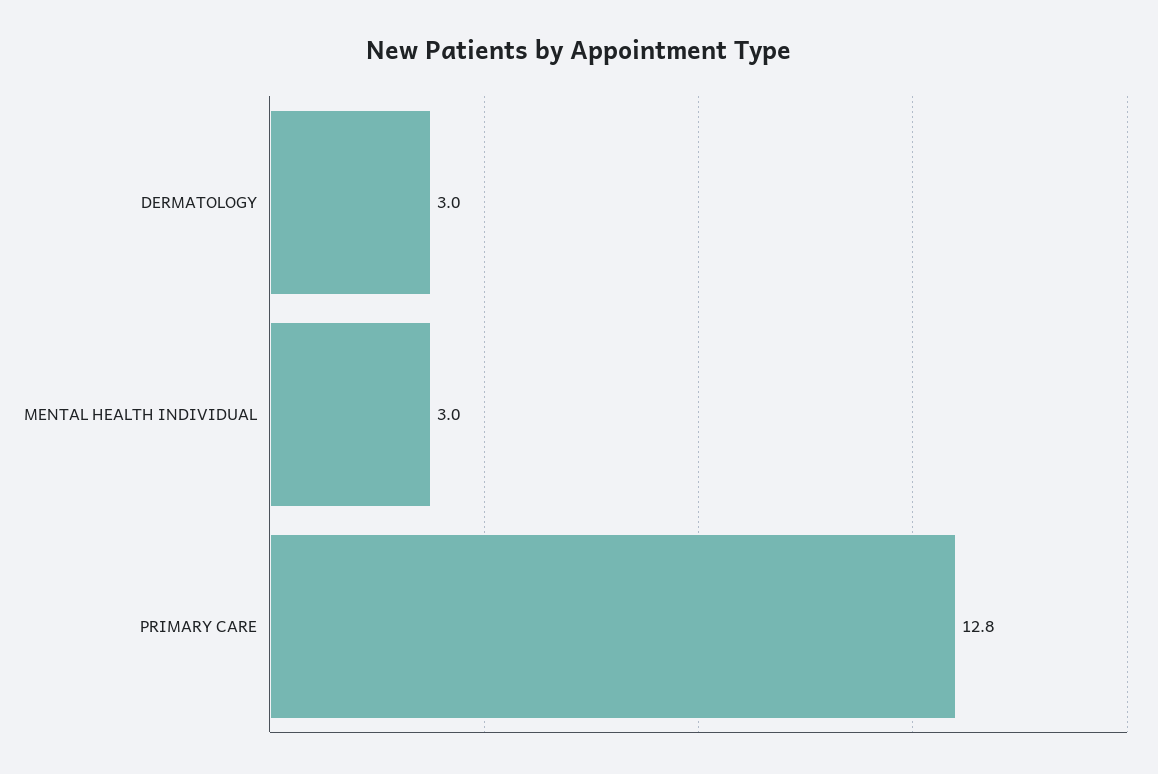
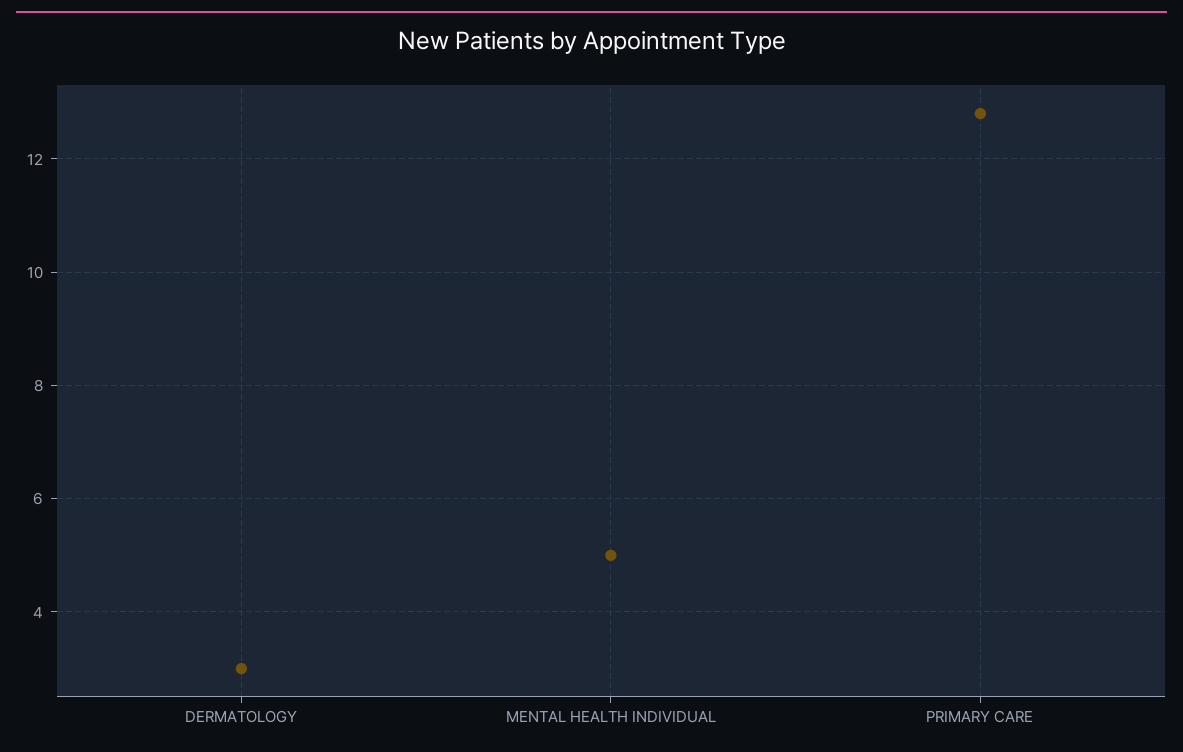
MENTAL HEALTH INDIVIDUAL: 3 -> 5

